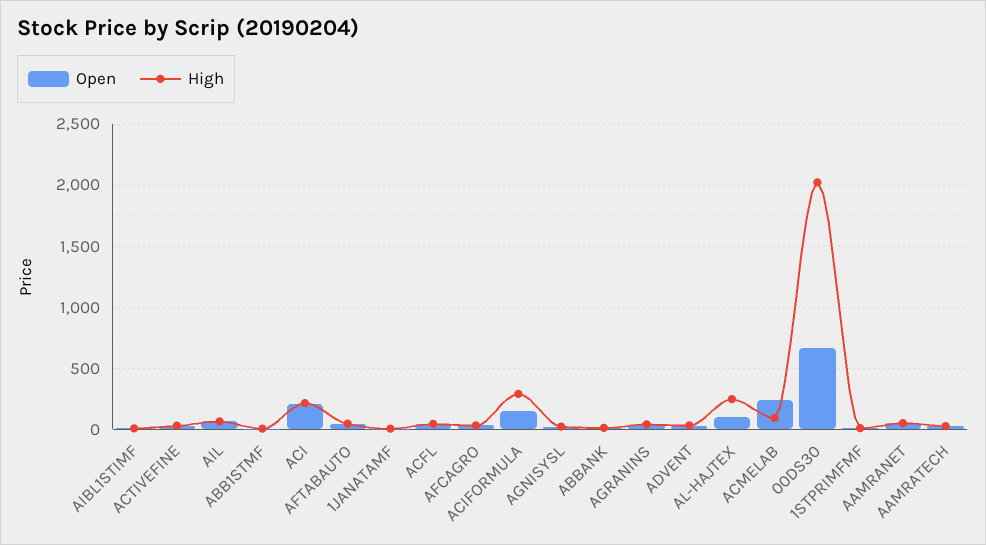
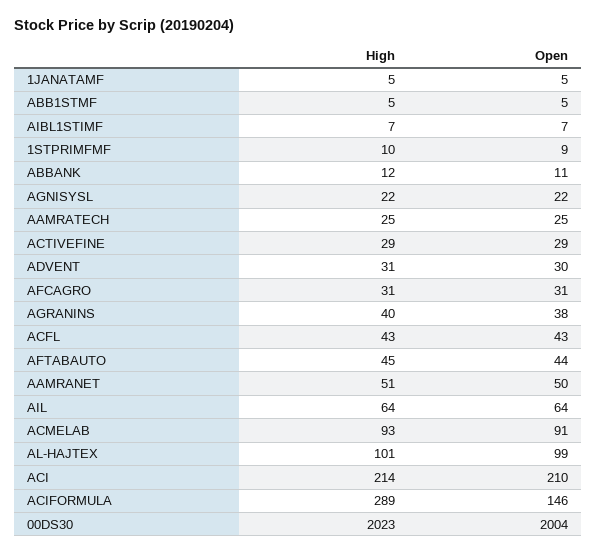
High, AL-HAJTEX: 250 -> 101
Open, ACMELAB: 250 -> 91
Open, 00DS30: 650 -> 2004

